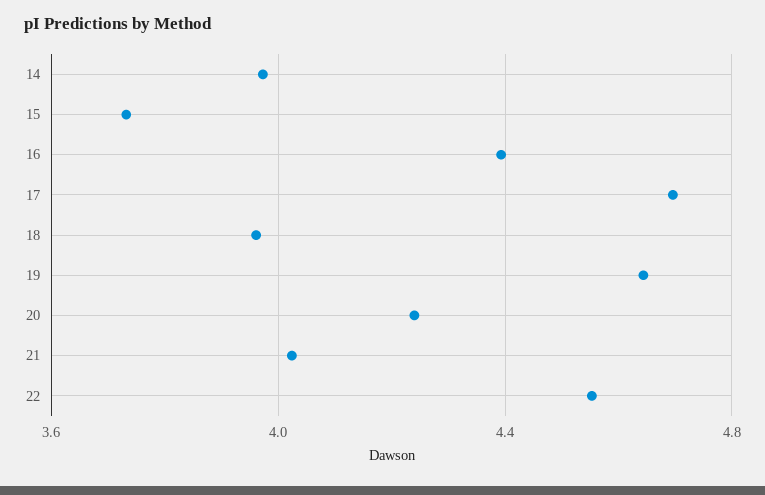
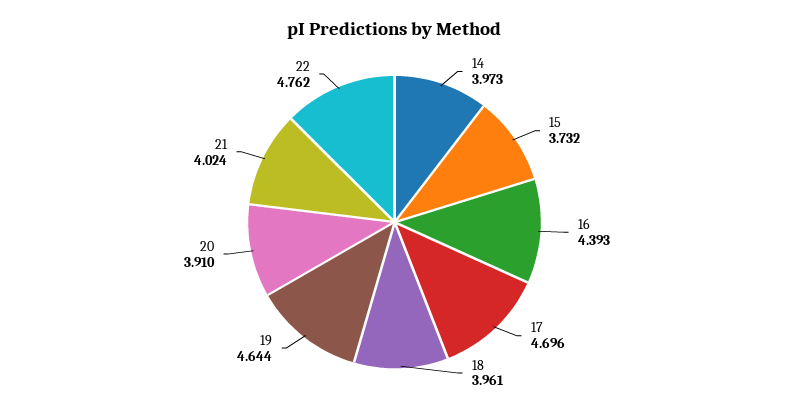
20: 4.25 -> 3.91
22: 4.55 -> 4.762

